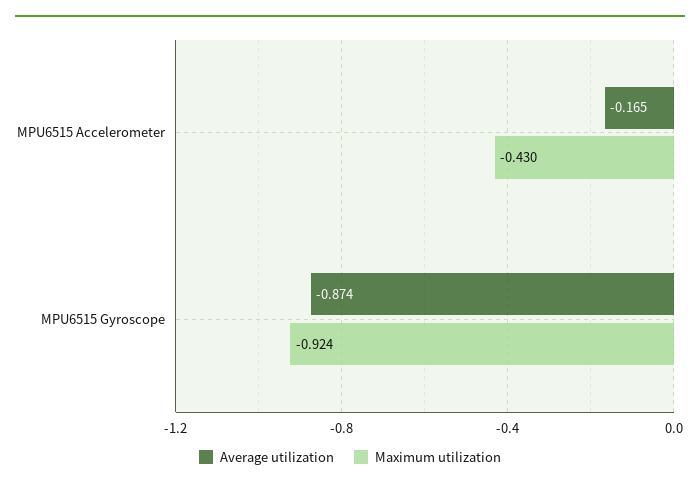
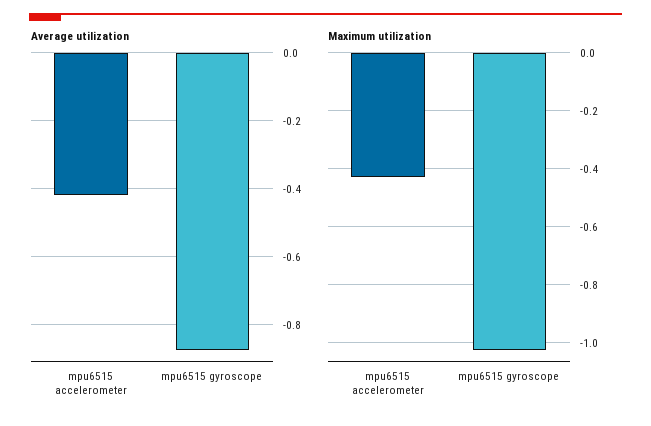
Average utilization, MPU6515 Accelerometer: -0.165 -> -0.42
Maximum utilization, MPU6515 Gyroscope: -0.924 -> -1.025

